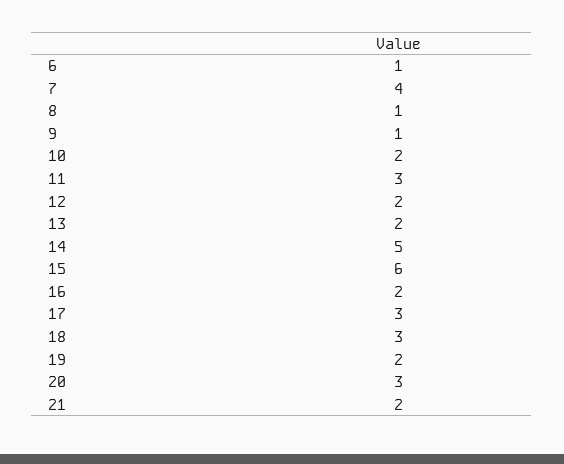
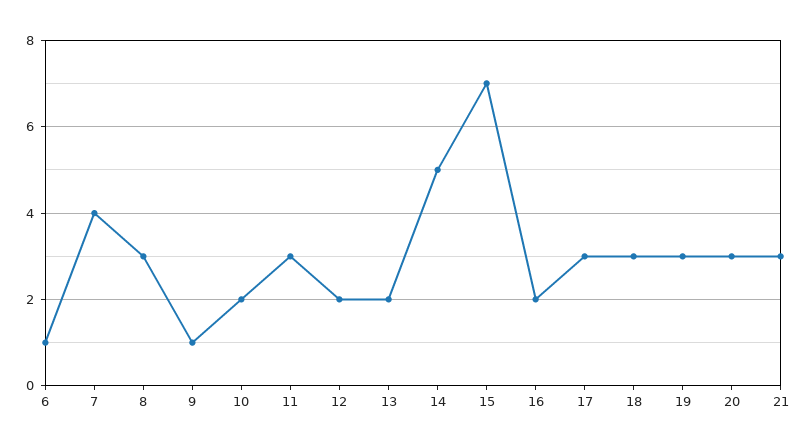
8: 1 -> 3
15: 6 -> 7
19: 2 -> 3
21: 2 -> 3

